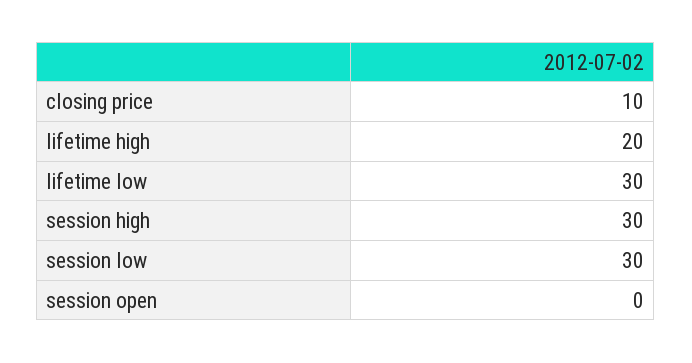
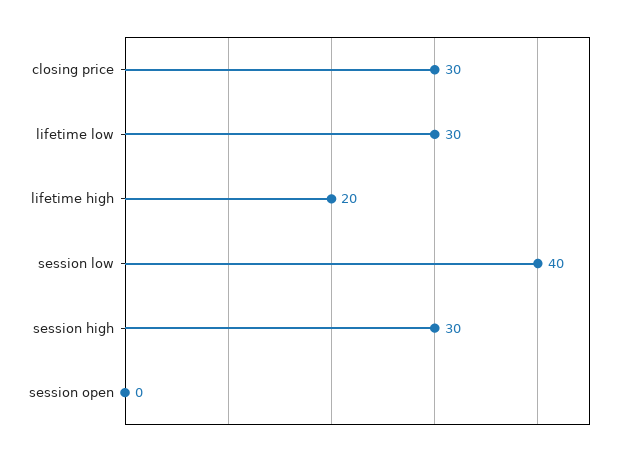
closing price: 10 -> 30
session low: 30 -> 40

